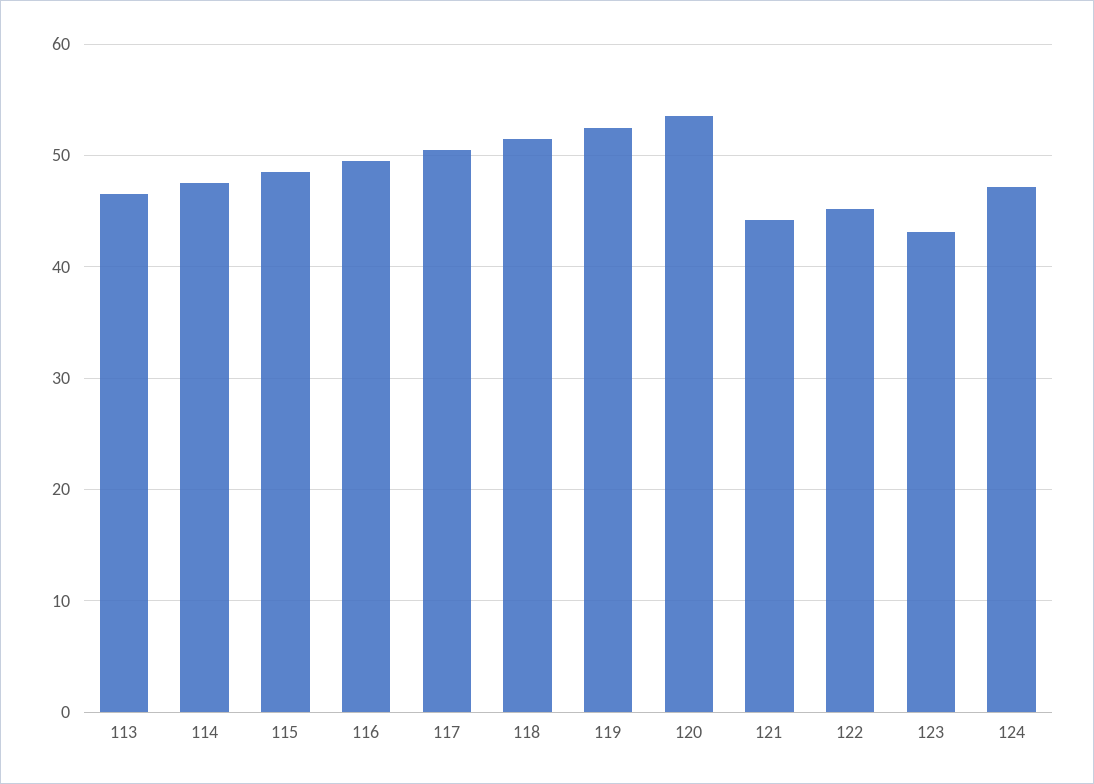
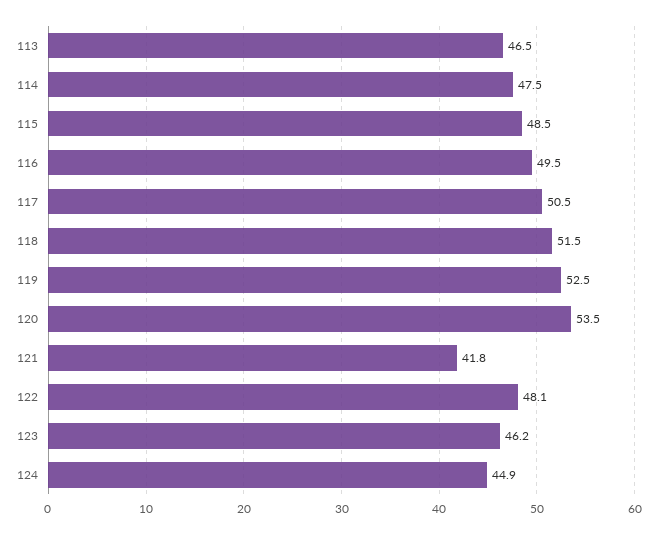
121: 44 -> 41.8
122: 45 -> 48.1
123: 43 -> 46.2
124: 47 -> 44.9

